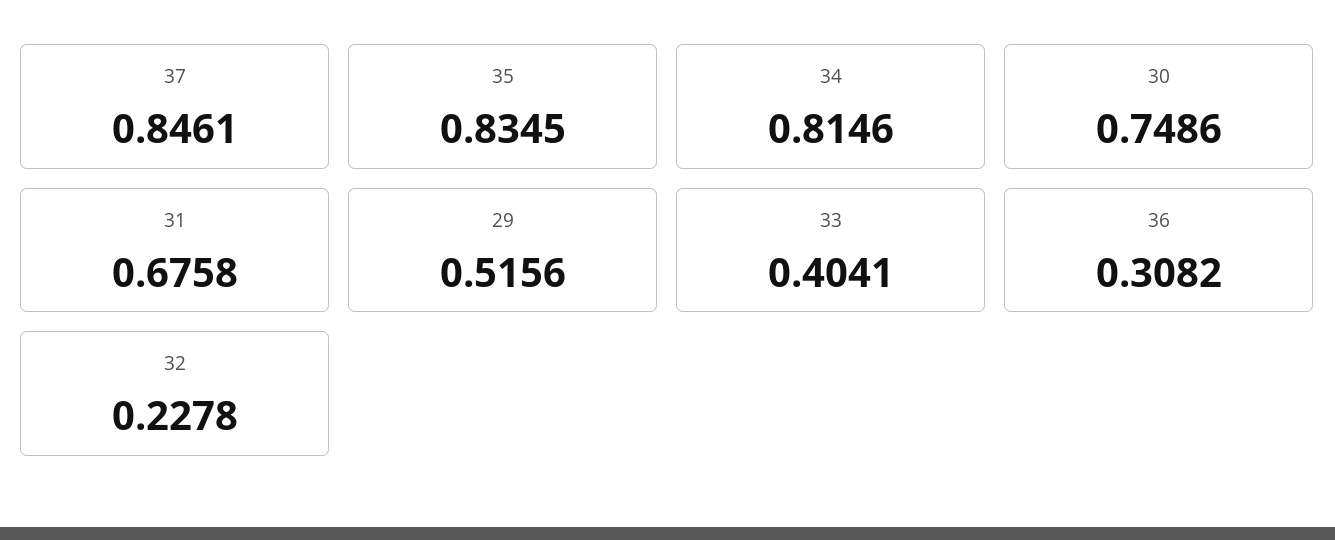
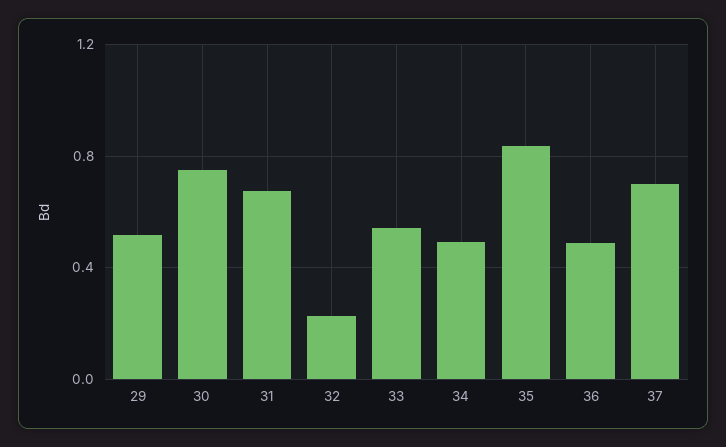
37: 0.8461 -> 0.7
34: 0.8146 -> 0.5
33: 0.4041 -> 0.55
36: 0.3082 -> 0.5

